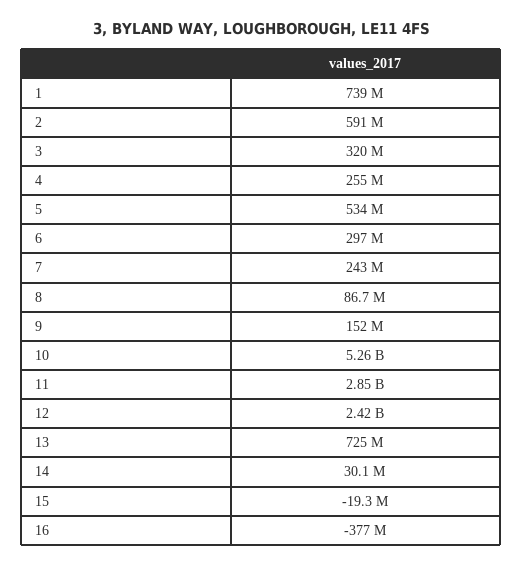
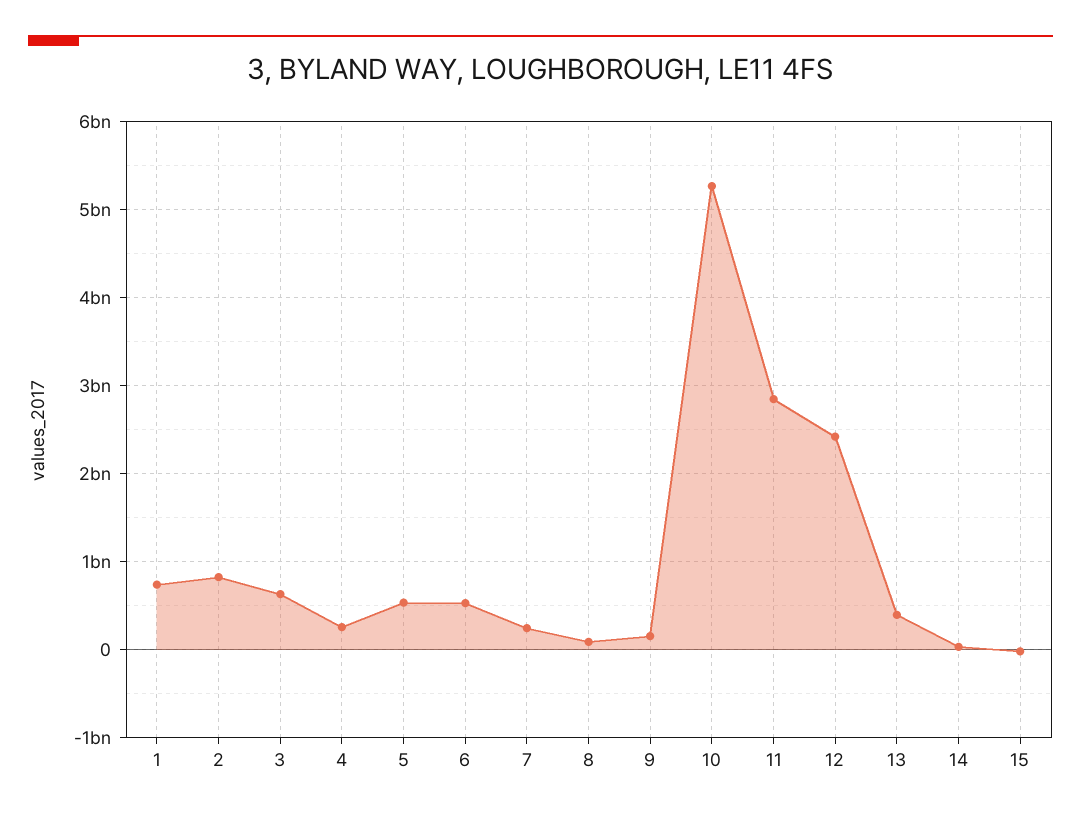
2: 591000000 -> 800000000
3: 320000000 -> 600000000
6: 297000000 -> 500000000
13: 725000000 -> 400000000
16: -377000000 -> none

